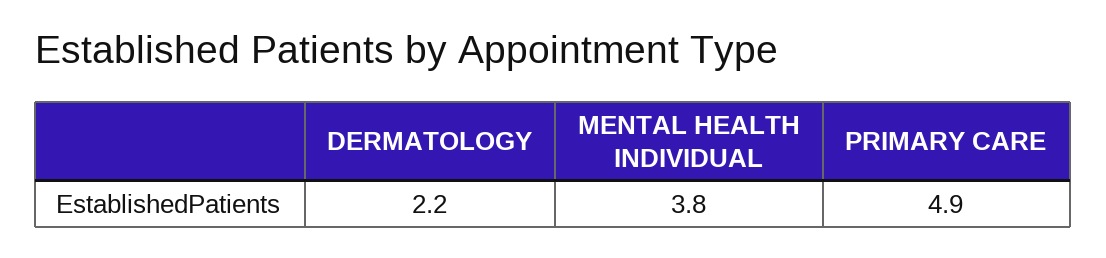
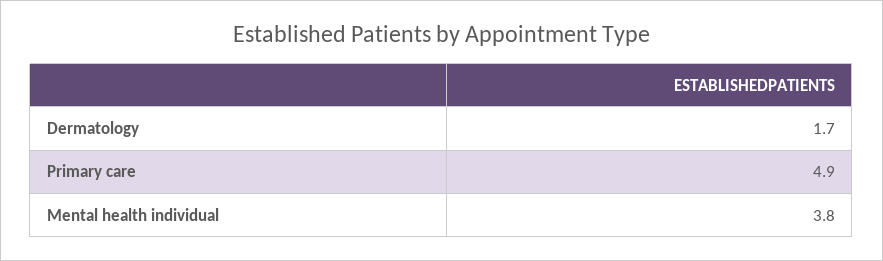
DERMATOLOGY: 2.2 -> 1.7

